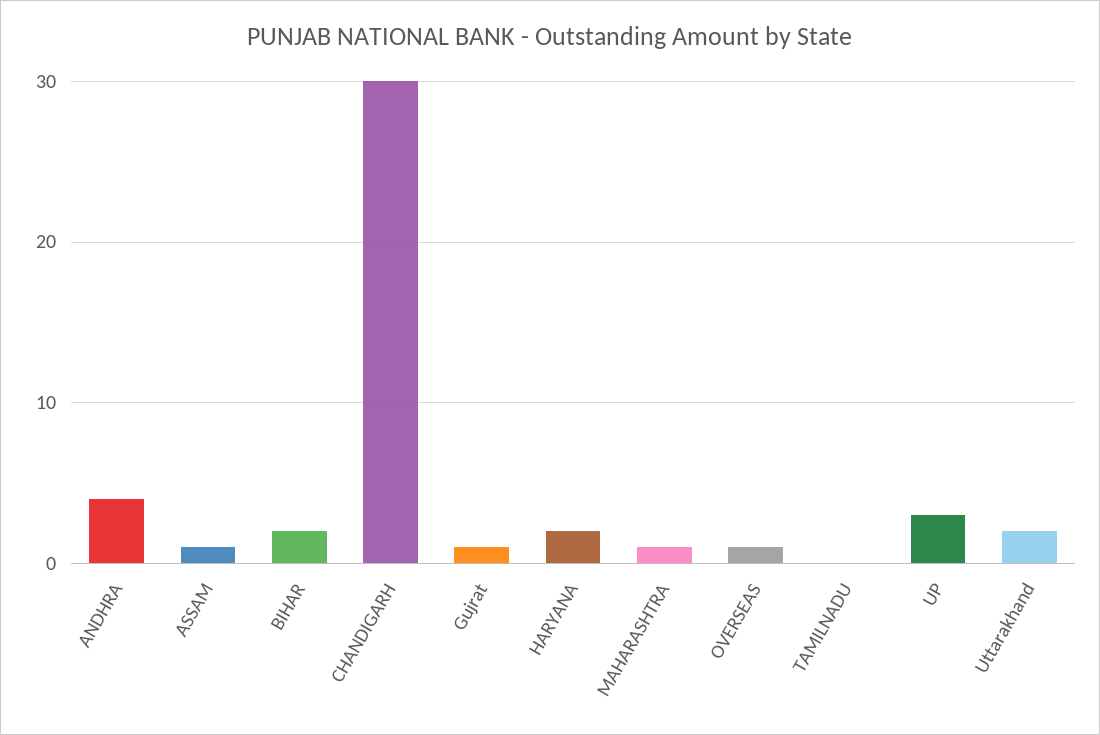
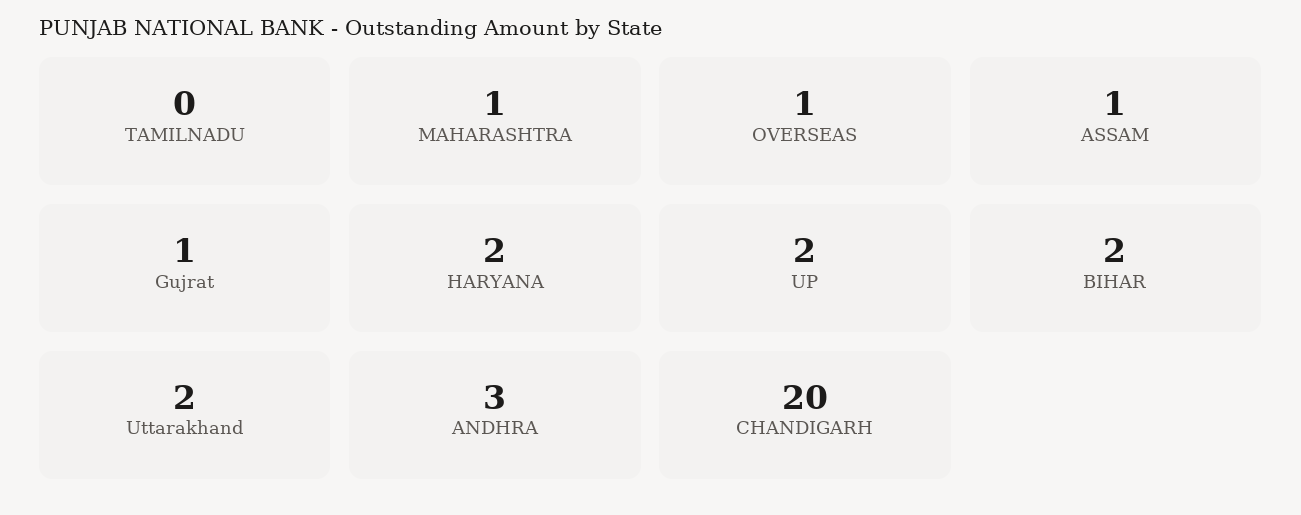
ANDHRA: 4 -> 3
CHANDIGARH: 30 -> 20
UP: 3 -> 2

